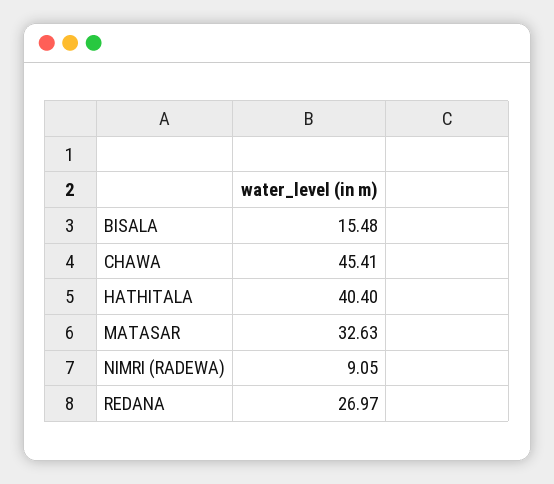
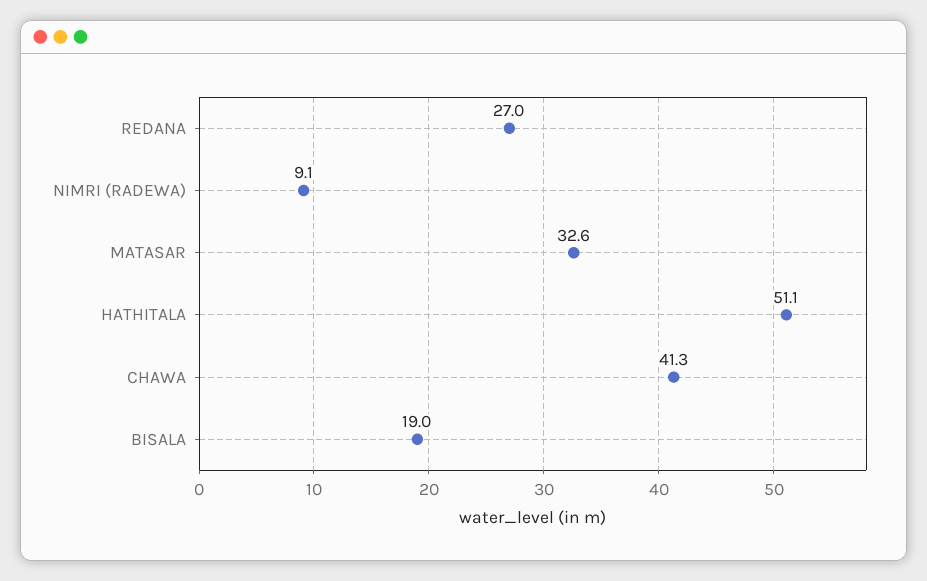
BISALA: 15.48 -> 19
CHAWA: 45.41 -> 41.3
HATHITALA: 40.4 -> 51.1

